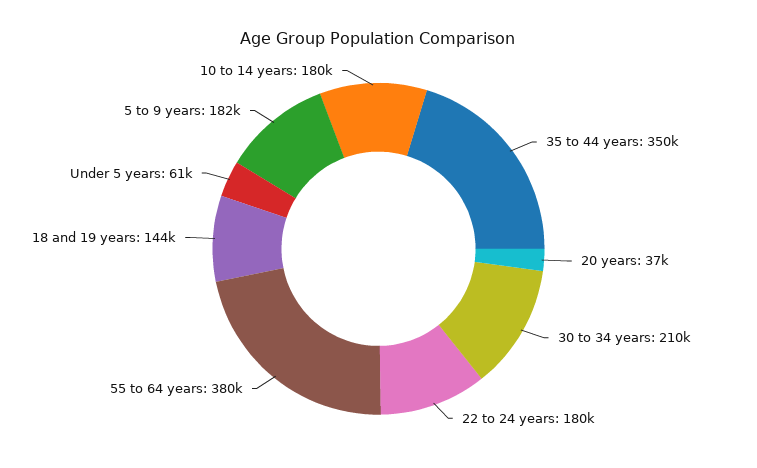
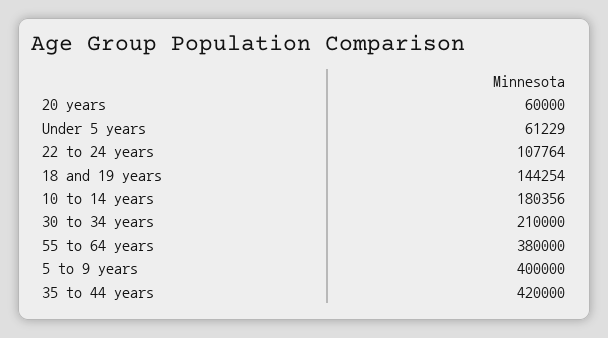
35 to 44 years: 350000 -> 420000
20 years: 37000 -> 60000
22 to 24 years: 180000 -> 107764
5 to 9 years: 182000 -> 400000

